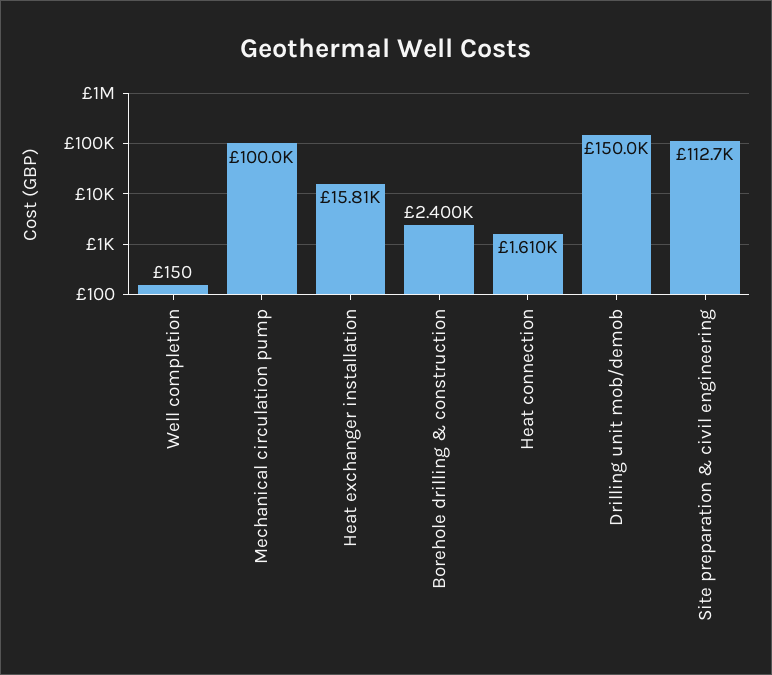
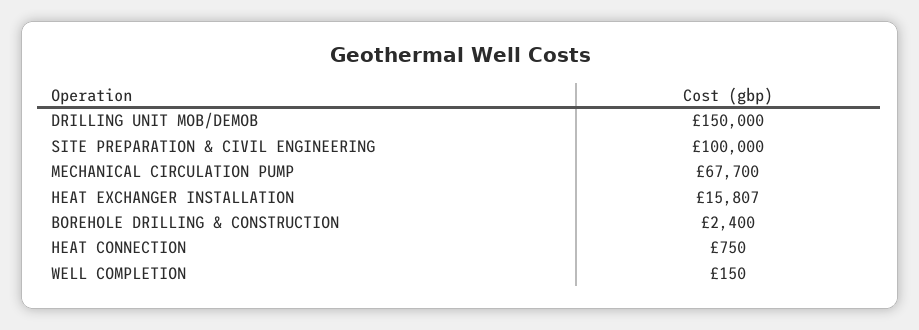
Mechanical circulation pump: 100000 -> 67700
Heat connection: 1610 -> 750
Site preparation & civil engineering: 112700 -> 100000

